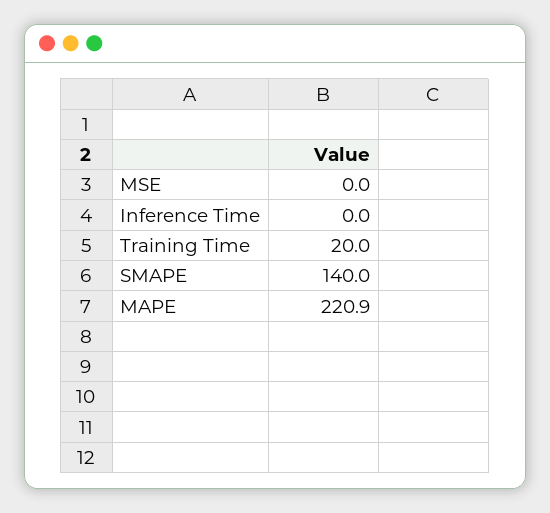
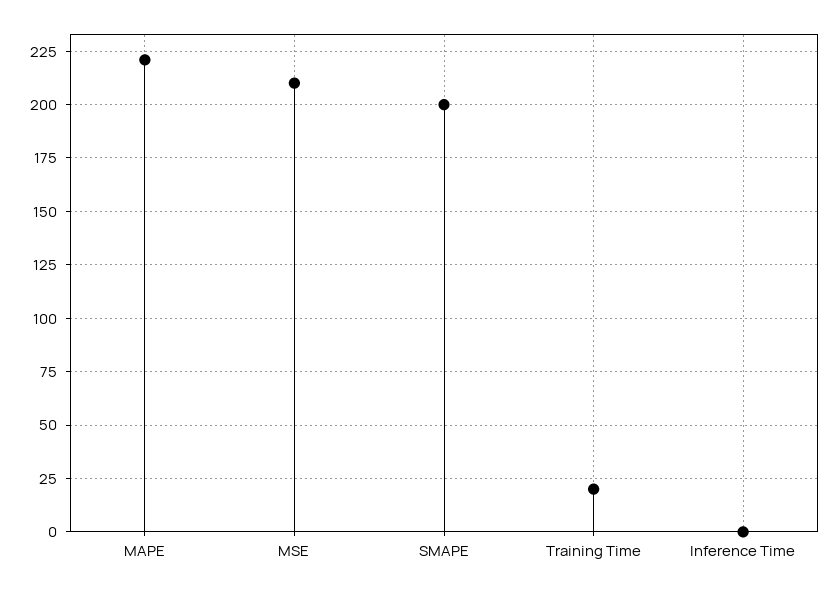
MSE: 0 -> 210
SMAPE: 140 -> 200

